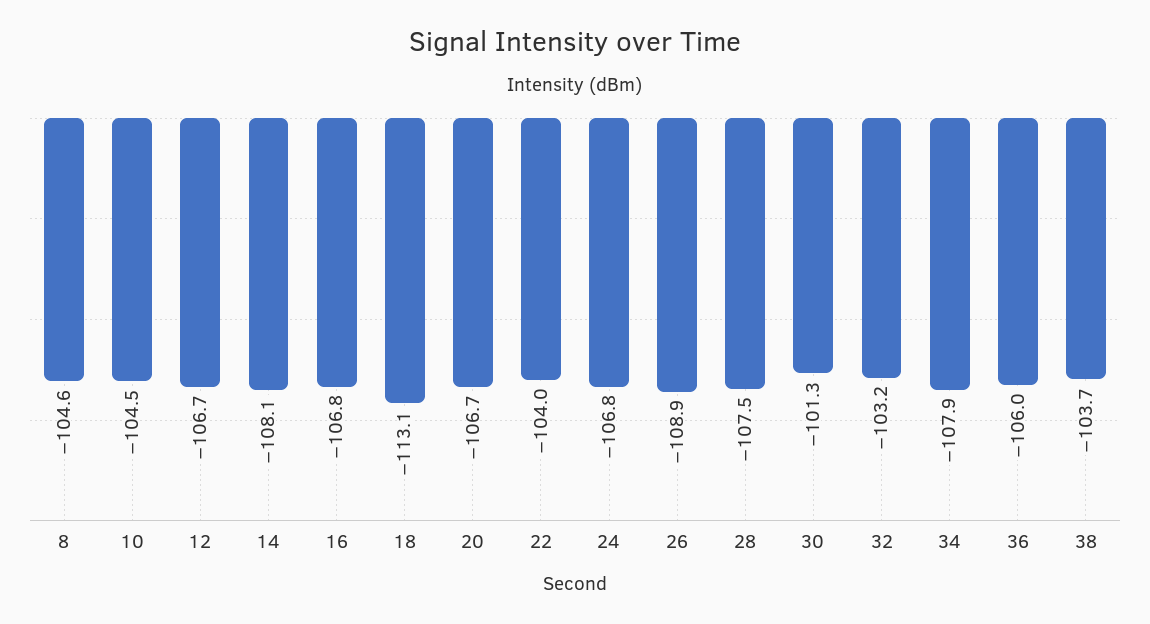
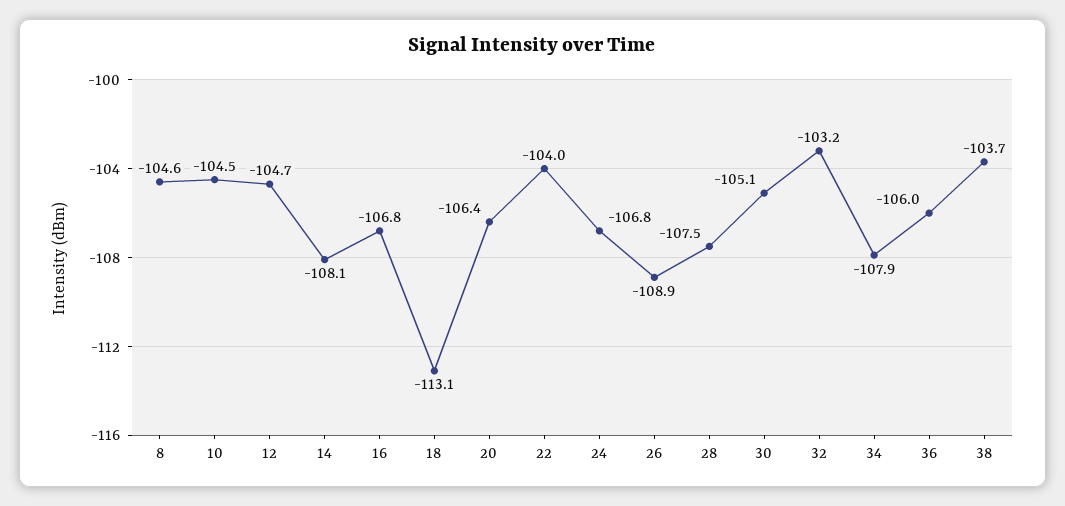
12: -106.7 -> -104.7
20: -106.7 -> -106.4
30: -101.3 -> -105.1

